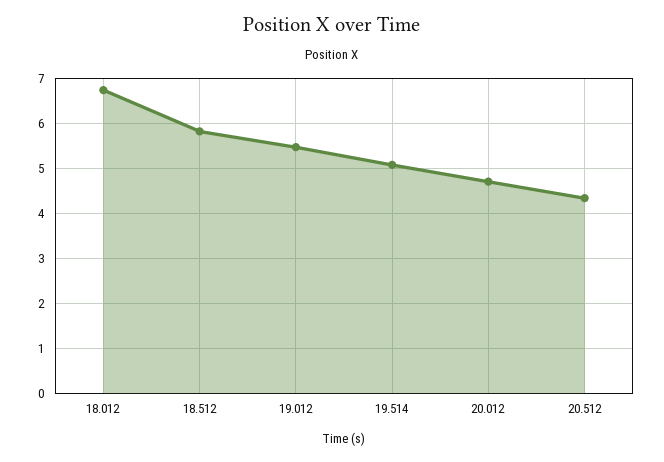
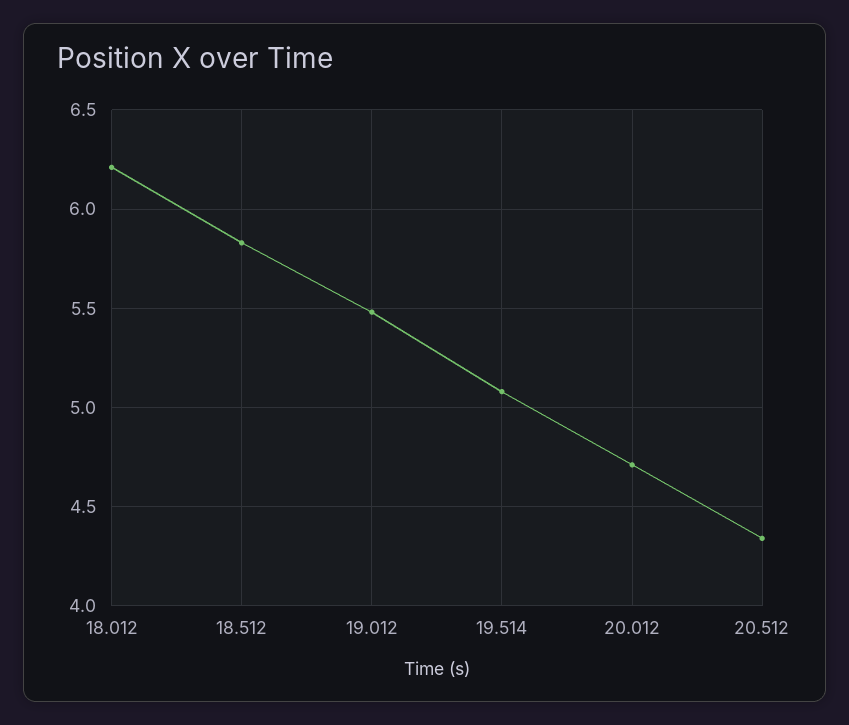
18.012: 6.8 -> 6.2

